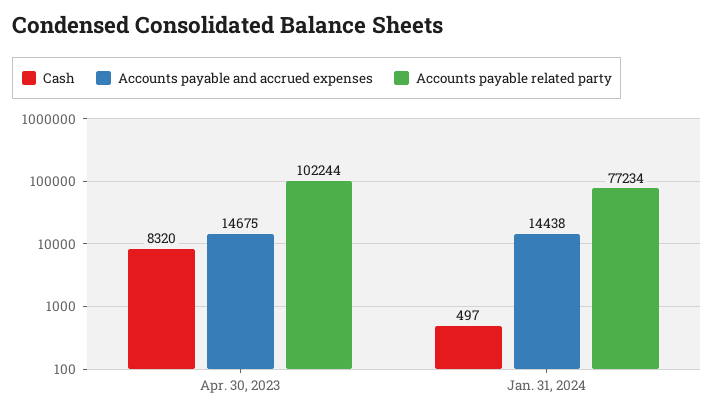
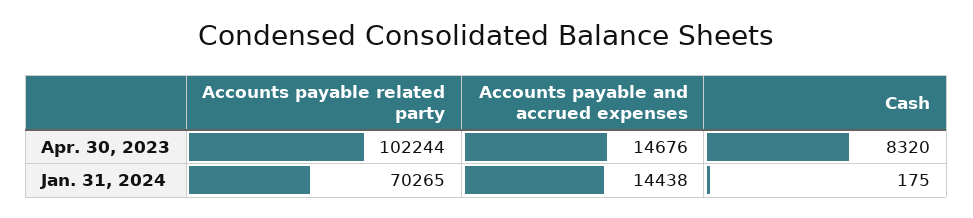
Accounts payable and accrued expenses, Apr. 30, 2023: 14675 -> 14676
Cash, Jan. 31, 2024: 497 -> 175
Accounts payable related party, Jan. 31, 2024: 77234 -> 70265

